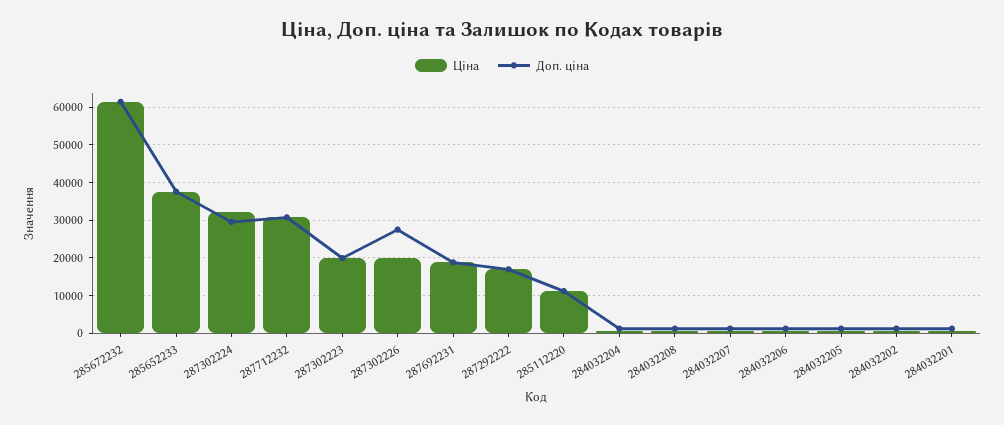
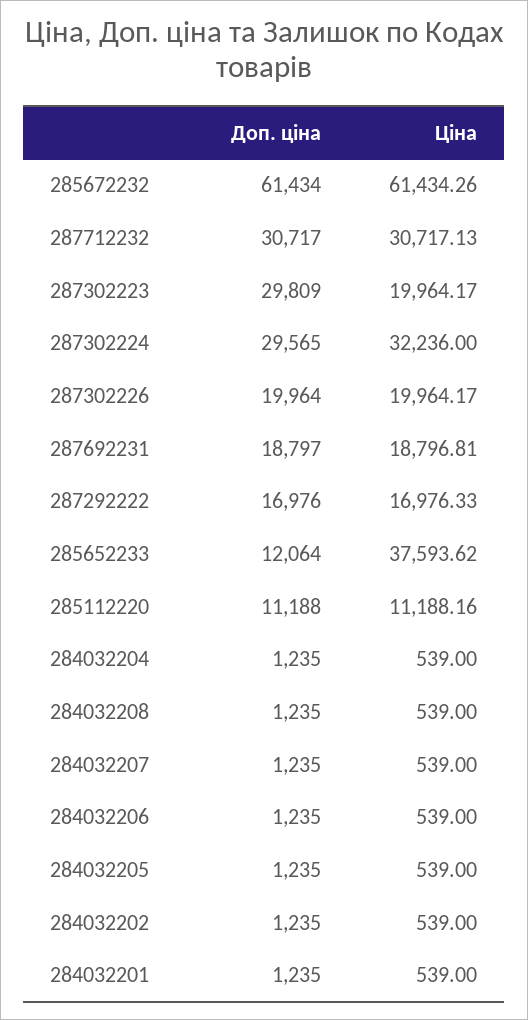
Доп. ціна, 285652233: 38000 -> 12064
Доп. ціна, 287302223: 20000 -> 29809
Доп. ціна, 287302226: 28000 -> 19964

